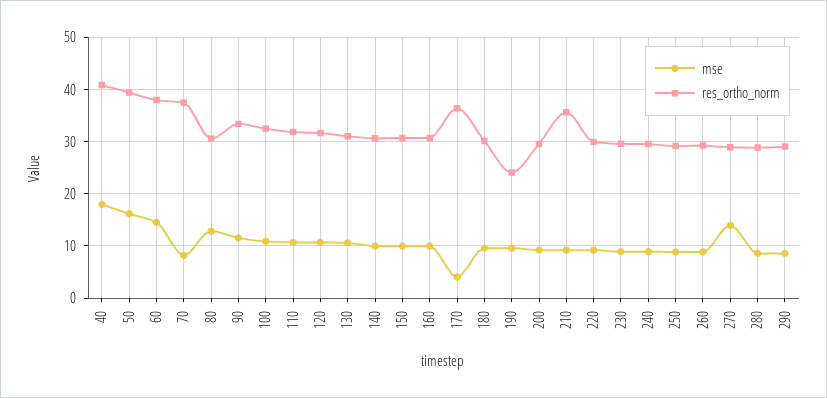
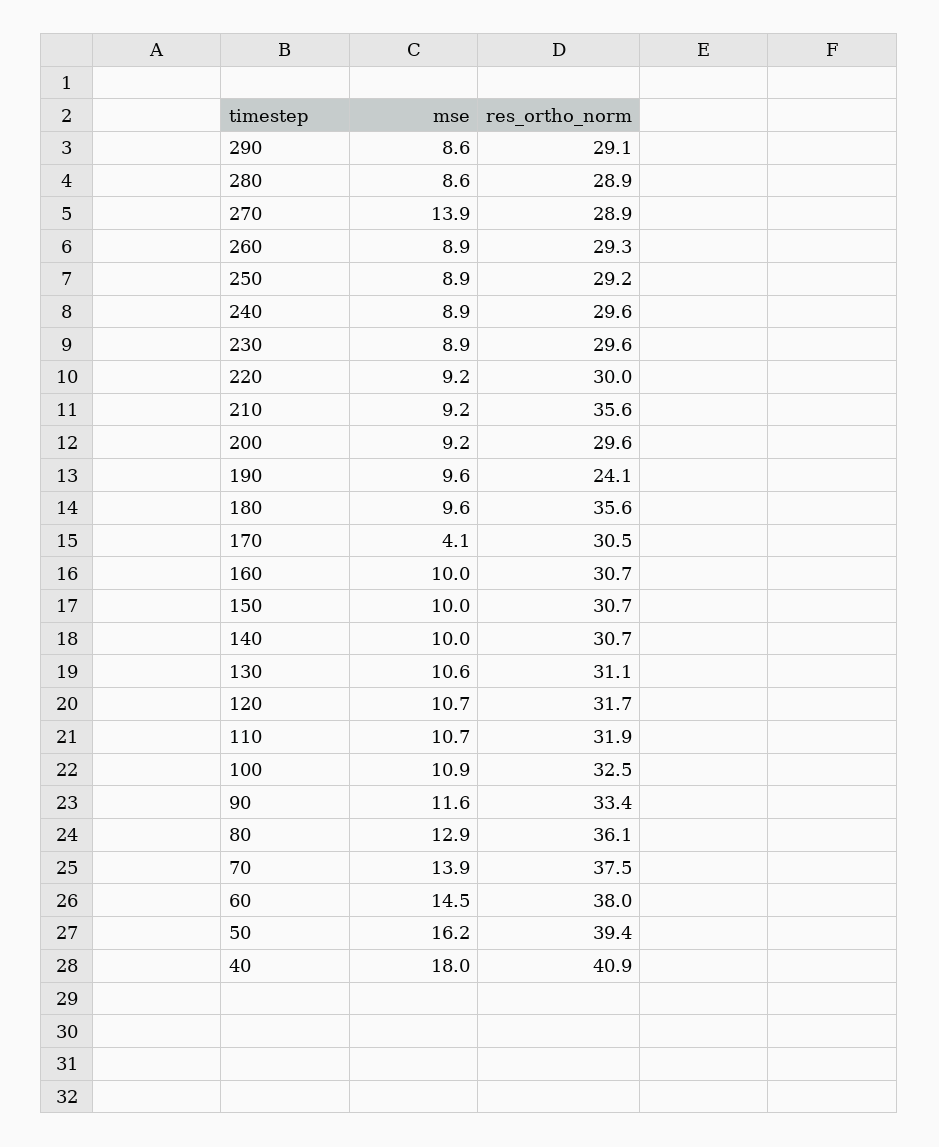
mse, 70: 8 -> 13.9
res_ortho_norm, 80: 30 -> 36.1
res_ortho_norm, 170: 36 -> 30.5
res_ortho_norm, 180: 30 -> 35.6

